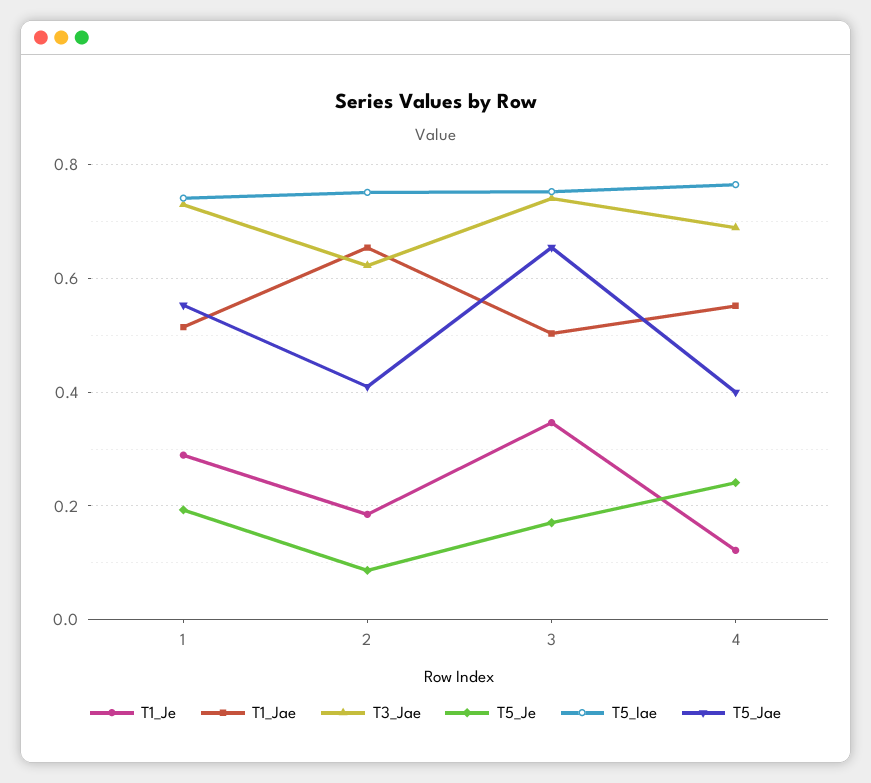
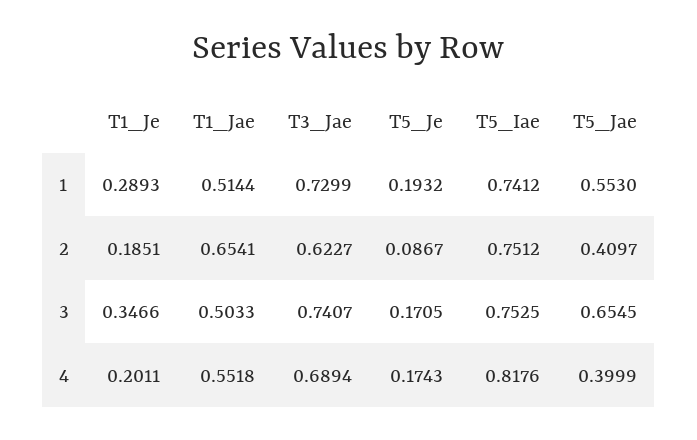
T1_Je, 4: 0.12 -> 0.2011
T5_Je, 4: 0.24 -> 0.1743
T5_Iae, 4: 0.76 -> 0.8176

